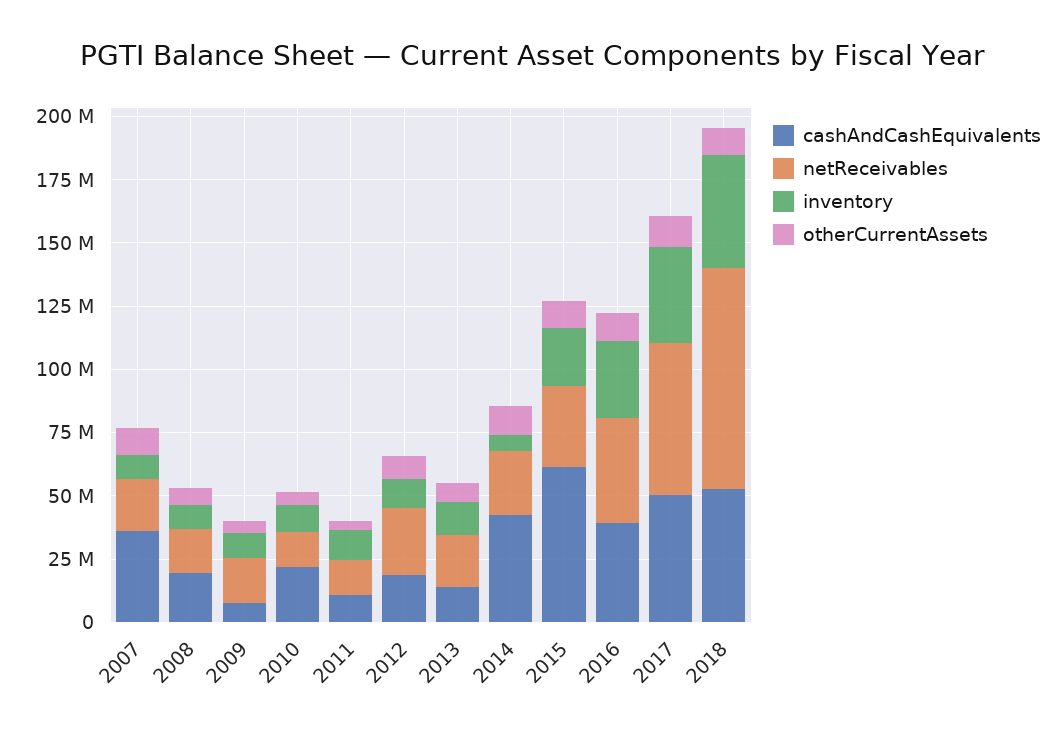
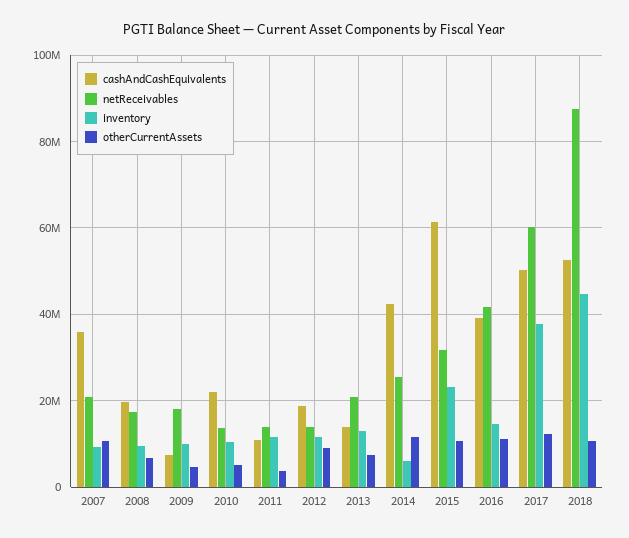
netReceivables, 2012: 25000000 -> 14000000
inventory, 2016: 30000000 -> 14000000

